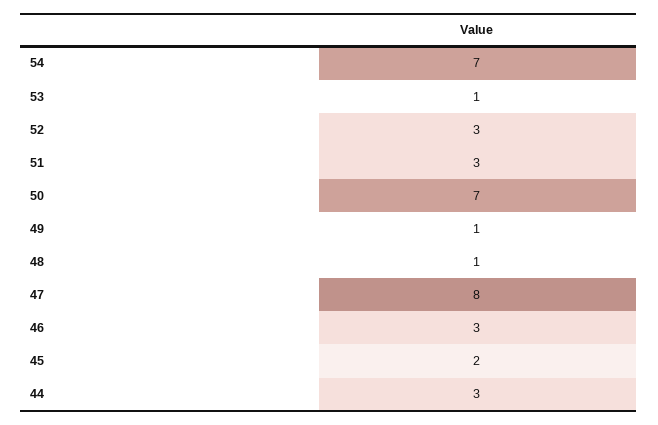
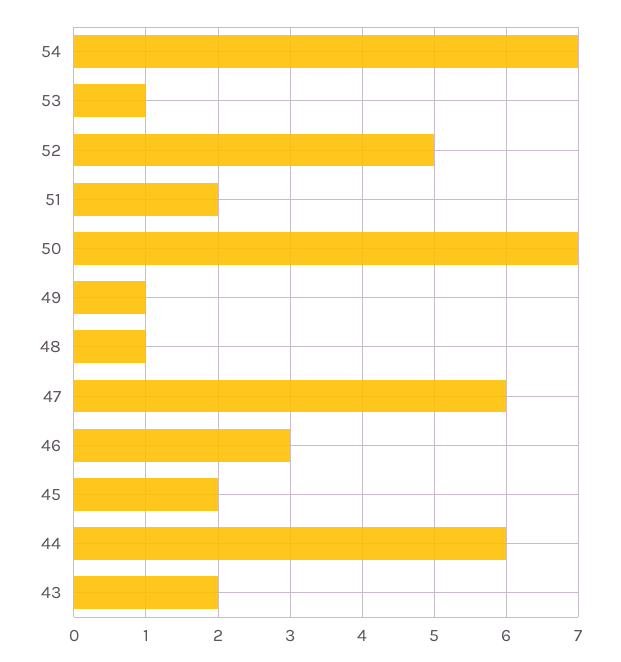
52: 3 -> 5
51: 3 -> 2
47: 8 -> 6
44: 3 -> 6
43: none -> 2

